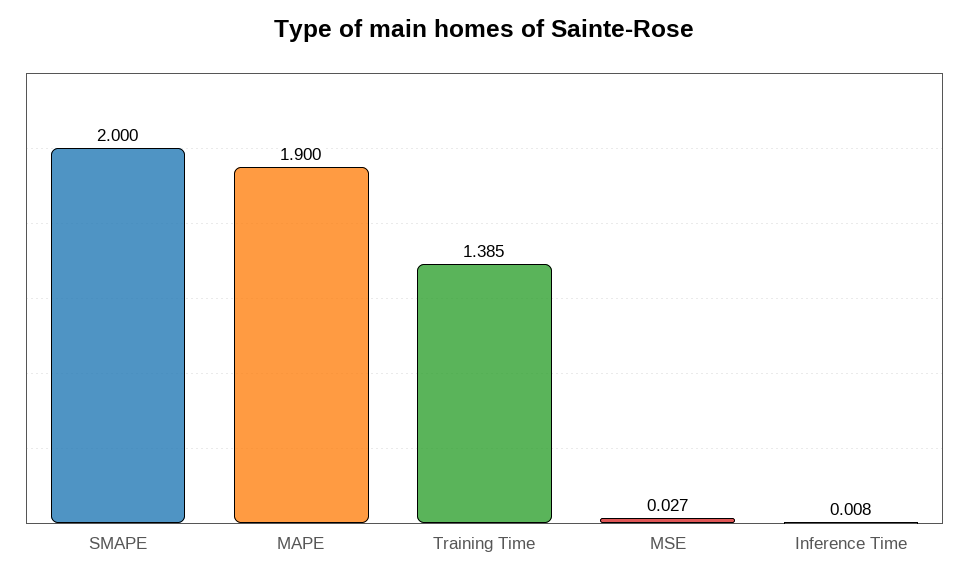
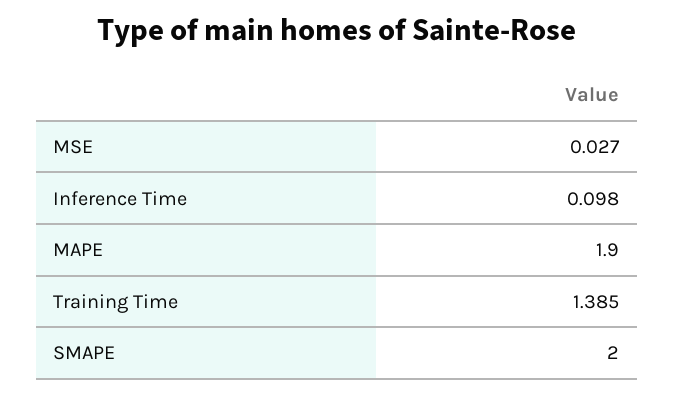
Inference Time: 0.008 -> 0.098

